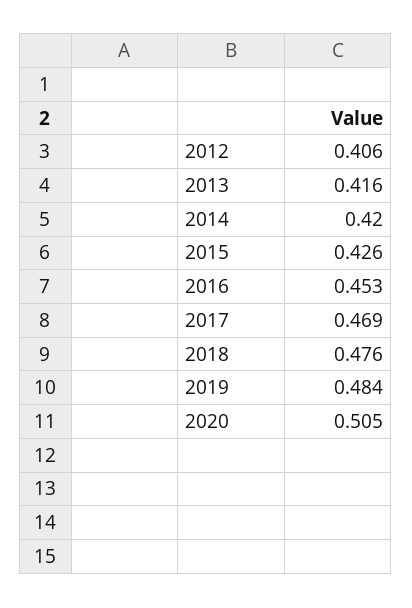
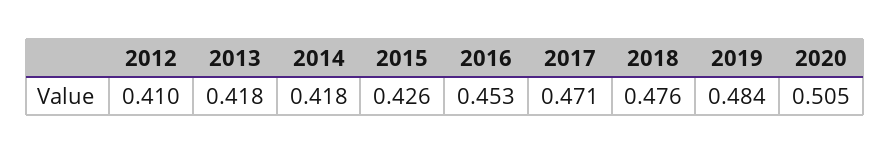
2012: 0.406 -> 0.41
2013: 0.416 -> 0.418
2014: 0.42 -> 0.418
2017: 0.469 -> 0.471

